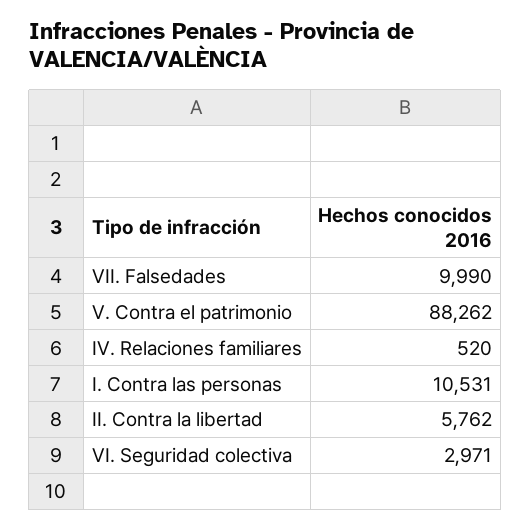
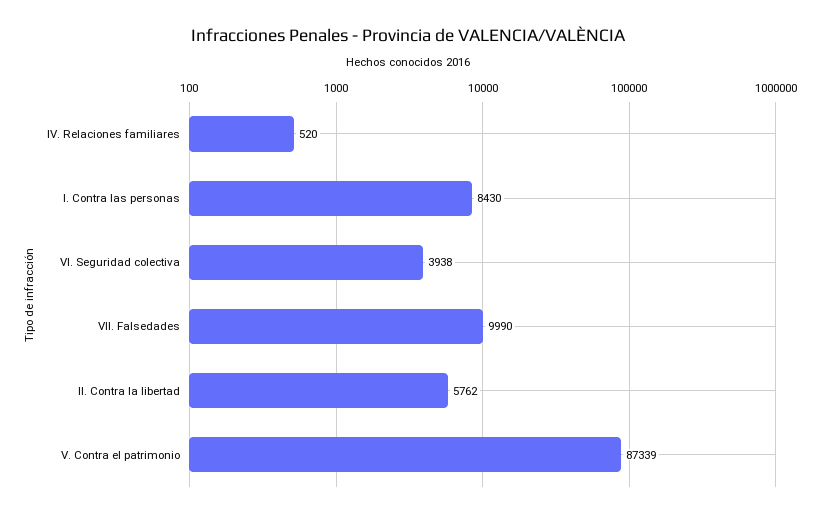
V. Contra el patrimonio: 88262 -> 87339
I. Contra las personas: 10531 -> 8430
VI. Seguridad colectiva: 2971 -> 3938

